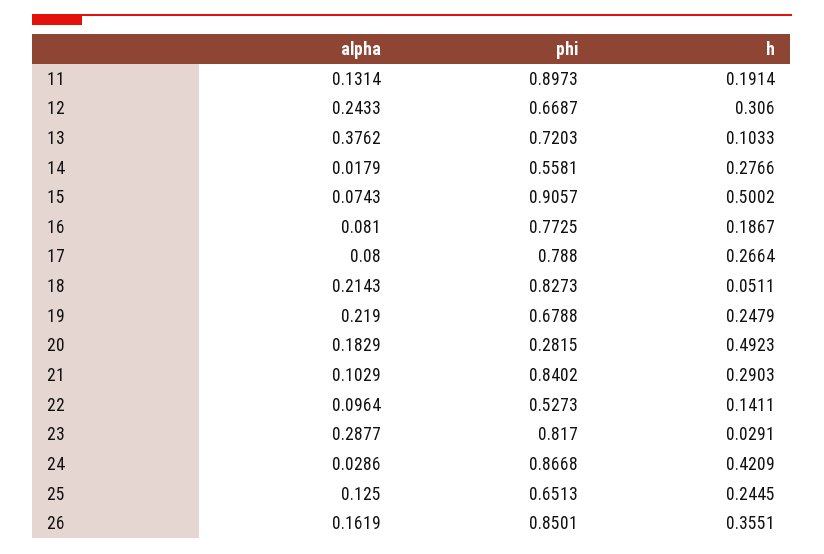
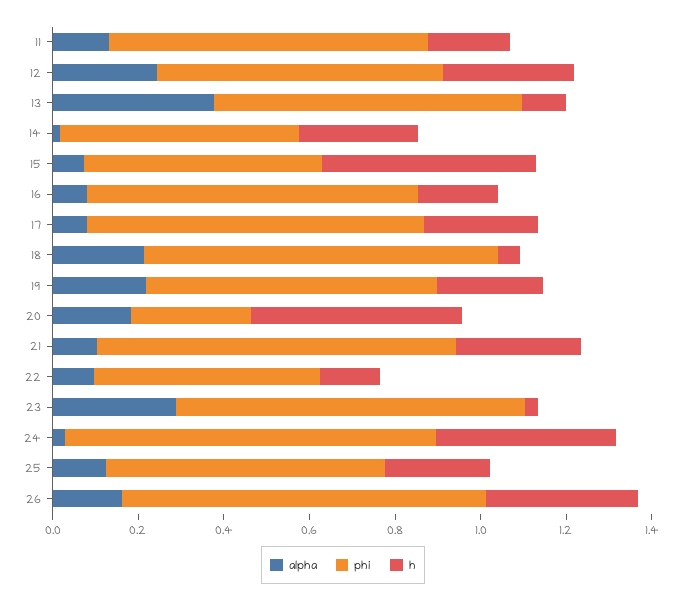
phi, 11: 0.8973 -> 0.75
phi, 15: 0.9057 -> 0.55

